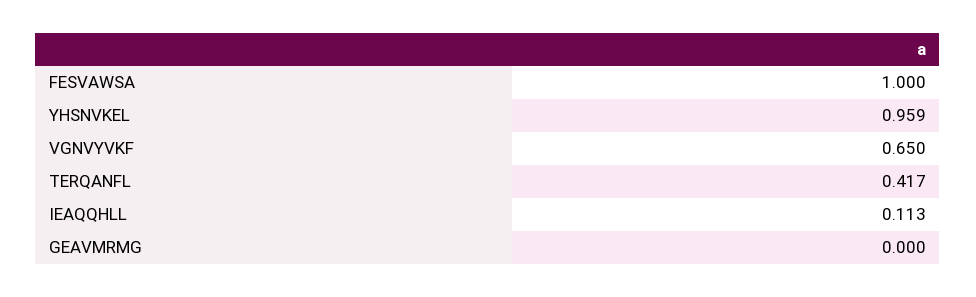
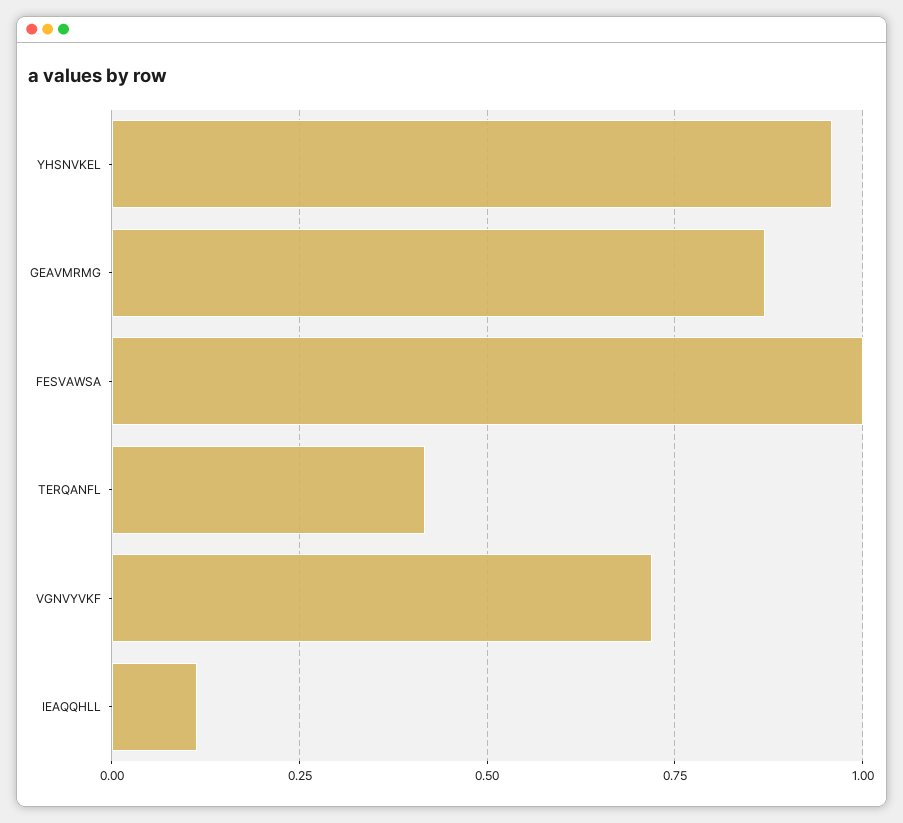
VGNVYVKF: 0.65 -> 0.725
GEAVMRMG: 0 -> 0.875

